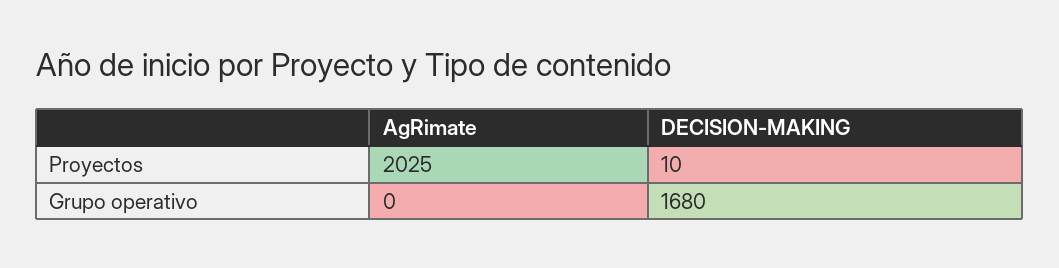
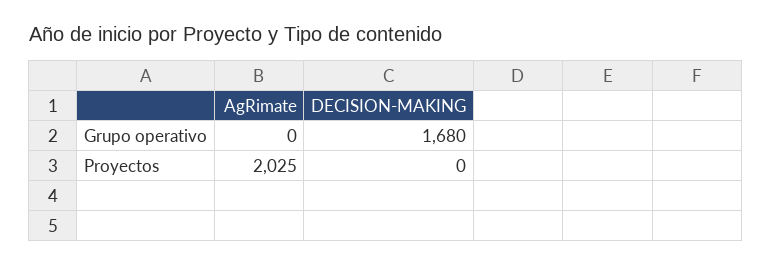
DECISION-MAKING, Proyectos: 10 -> 0

